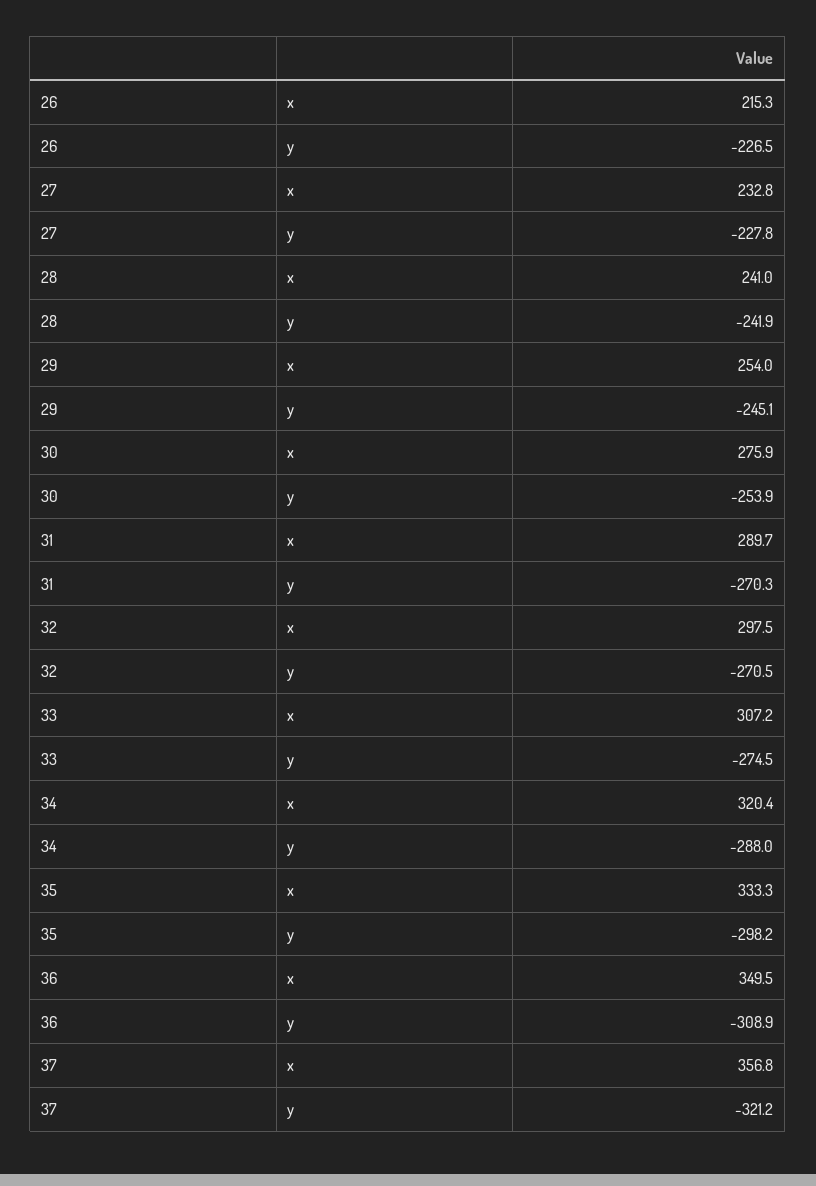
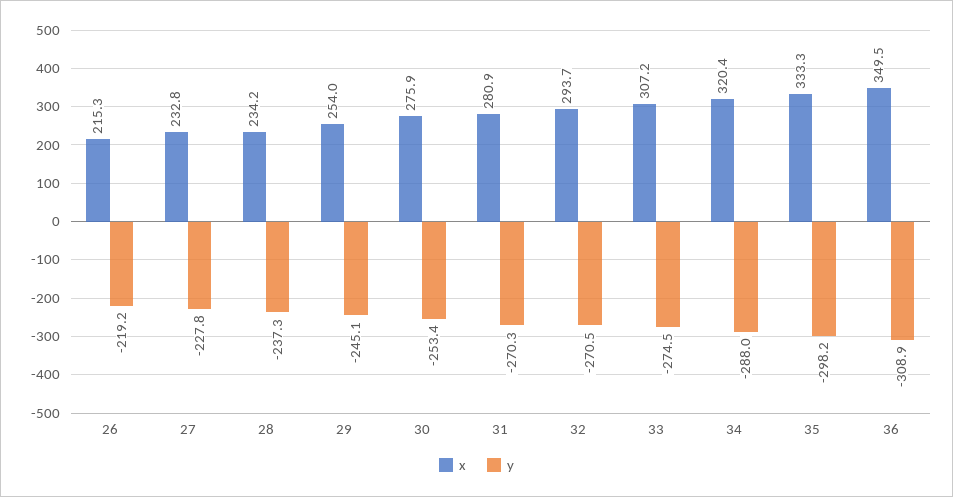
y, 26: -226.5 -> -219.2
x, 28: 241 -> 234.2
y, 28: -241.9 -> -237.3
y, 30: -253.9 -> -253.4
x, 31: 289.7 -> 280.9
x, 32: 297.5 -> 293.7
x, 37: 356.8 -> none
y, 37: -321.2 -> none

